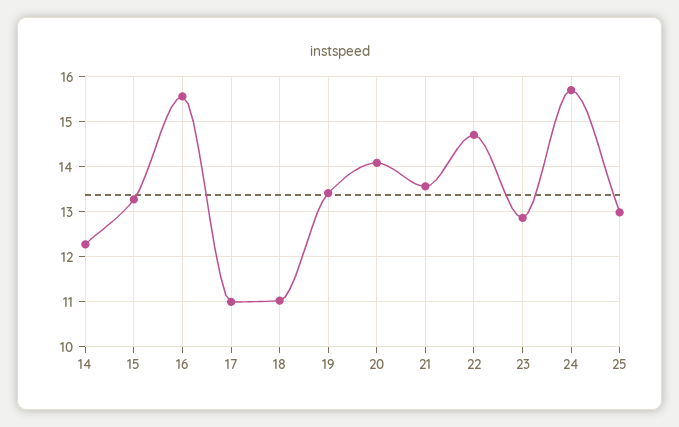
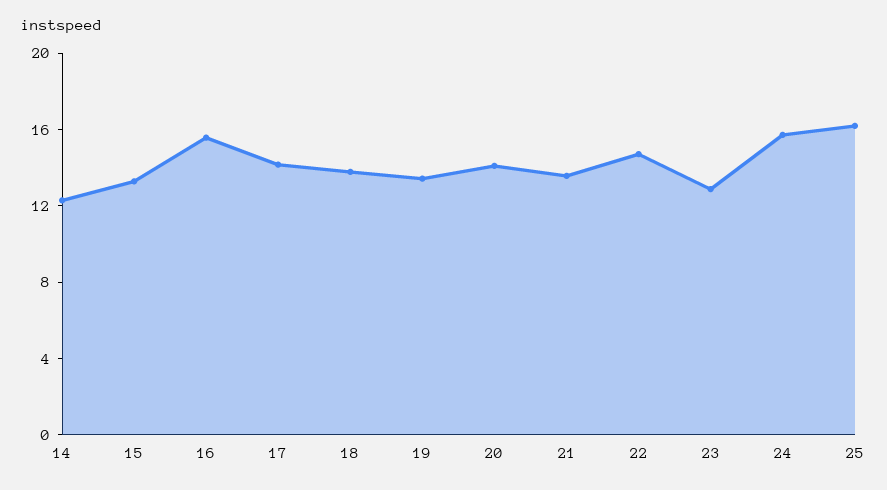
17: 11 -> 14
18: 11 -> 14
25: 13 -> 16

